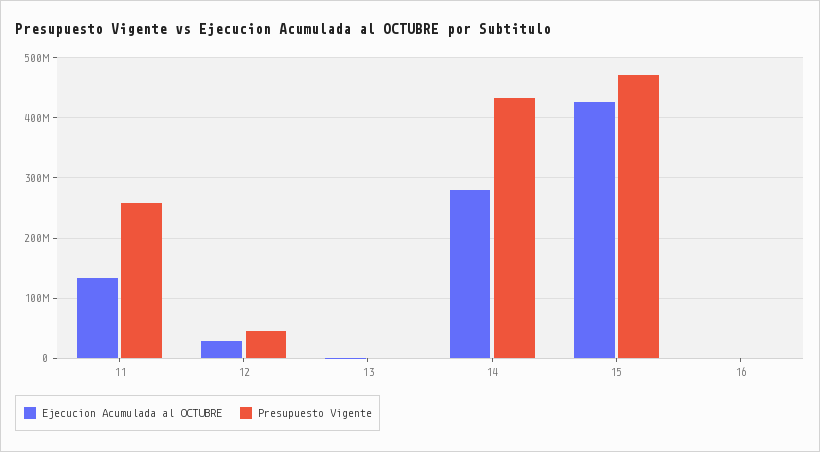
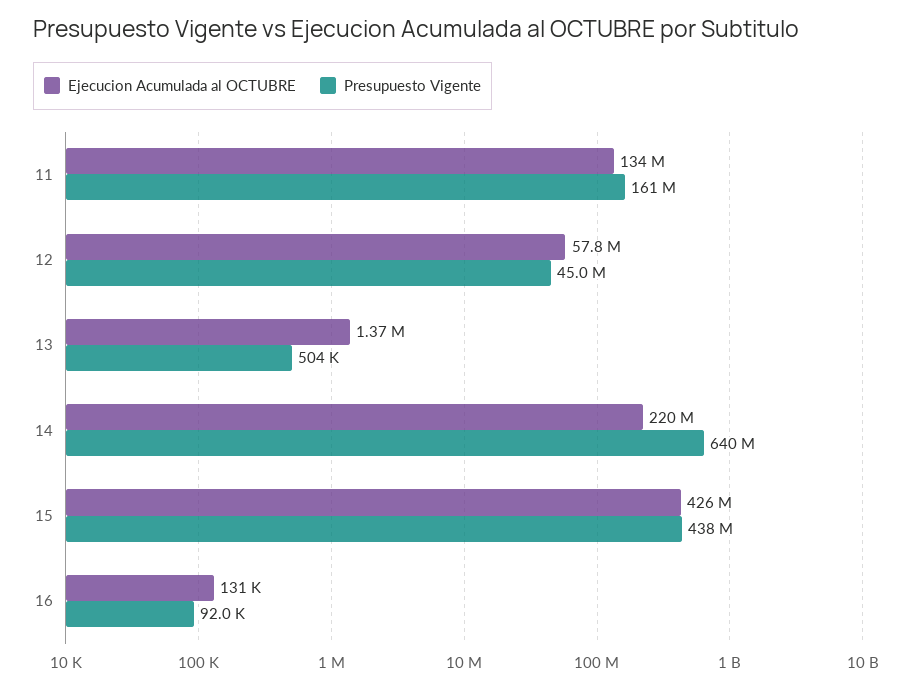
Presupuesto Vigente, 11: 260000000 -> 161000000
Ejecucion Acumulada al OCTUBRE, 12: 30000000 -> 57800000
Ejecucion Acumulada al OCTUBRE, 14: 280000000 -> 220000000
Presupuesto Vigente, 14: 430000000 -> 640000000
Presupuesto Vigente, 15: 470000000 -> 438000000

